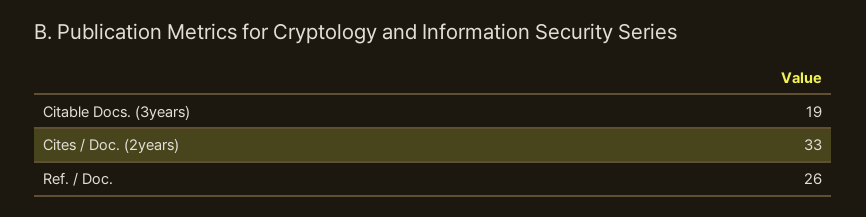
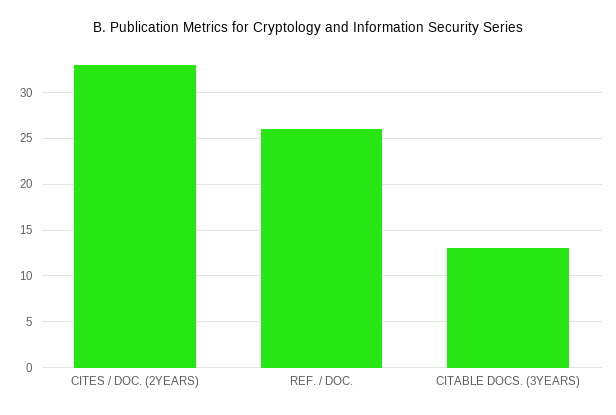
Citable Docs. (3years): 19 -> 13

